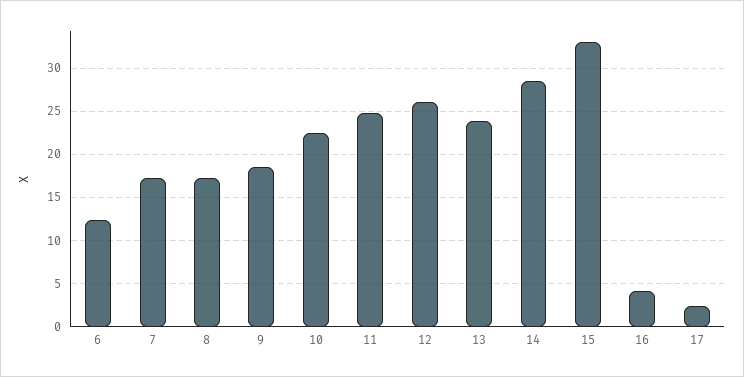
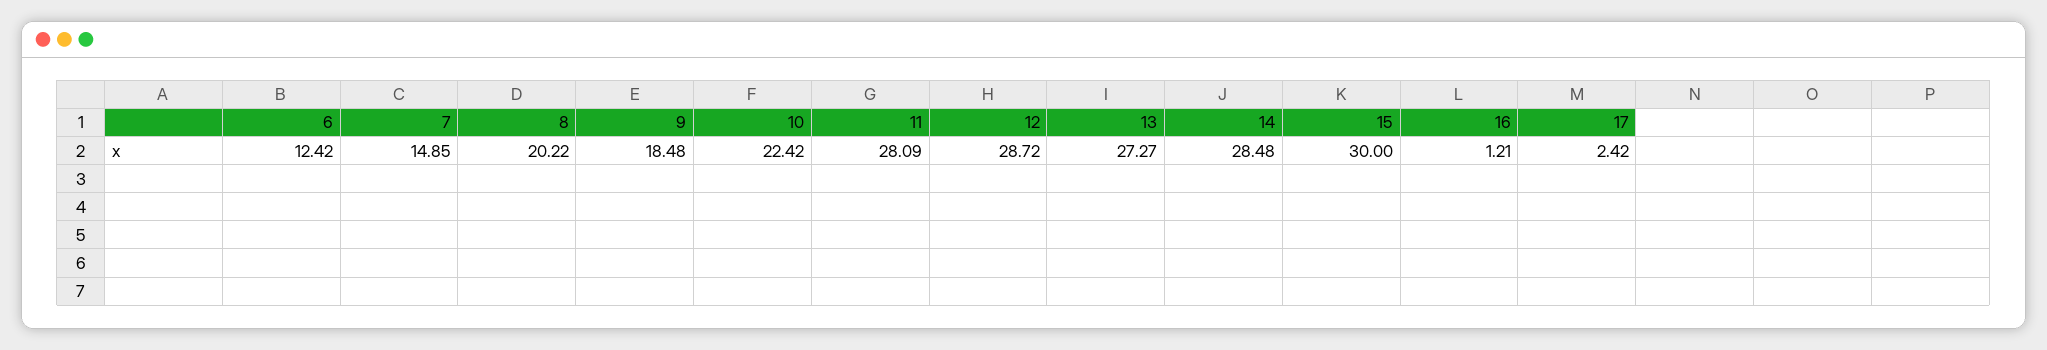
7: 17 -> 14.85
8: 17 -> 20.22
11: 25 -> 28.09
12: 26 -> 28.72
13: 24 -> 27.27
15: 33 -> 30
16: 4 -> 1.21

